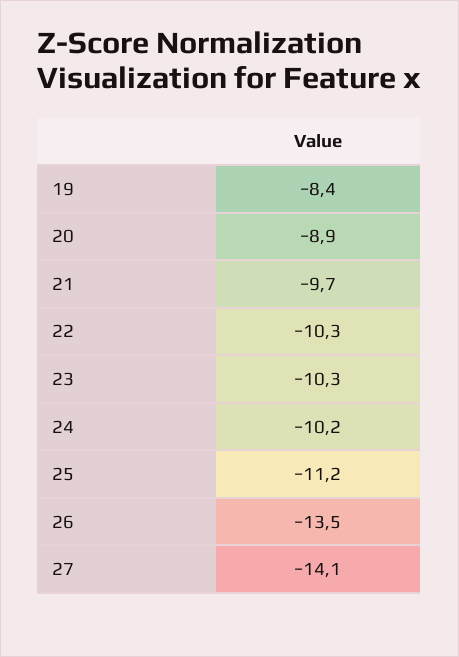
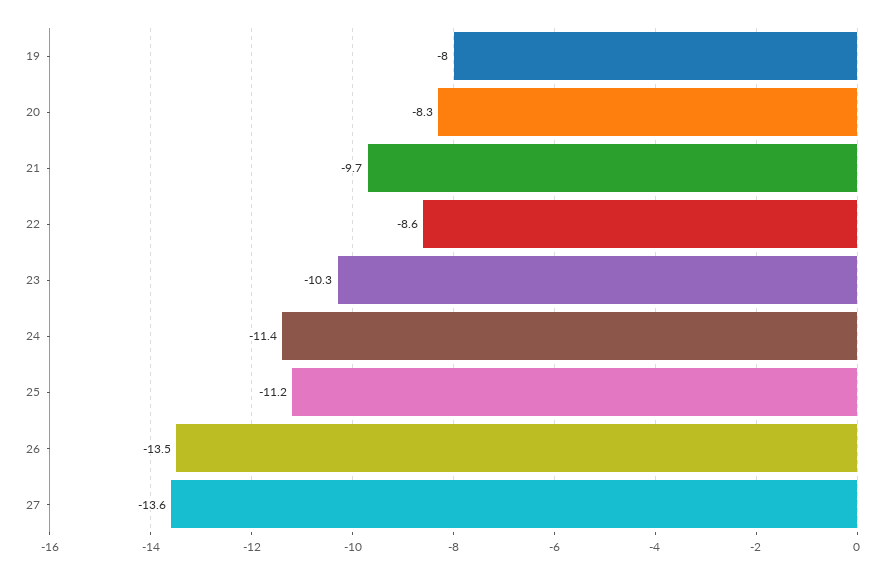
19: -8.4 -> -8
20: -8.9 -> -8.3
22: -10.3 -> -8.6
24: -10.2 -> -11.4
27: -14.1 -> -13.6

